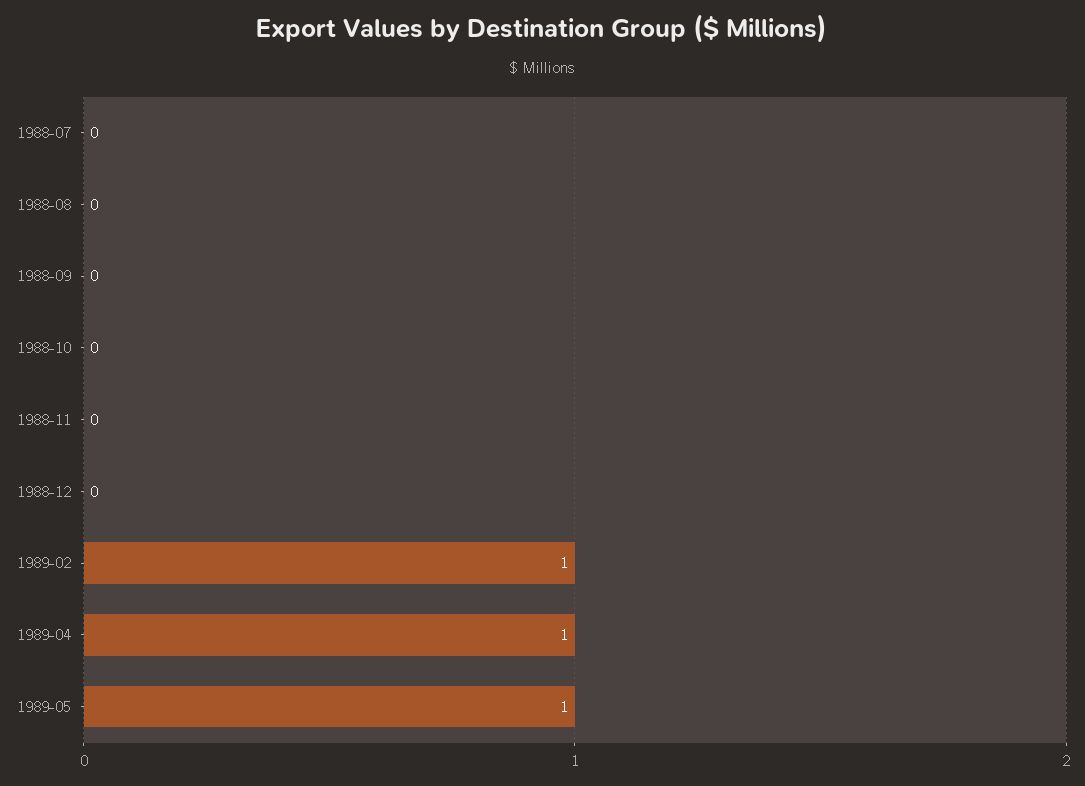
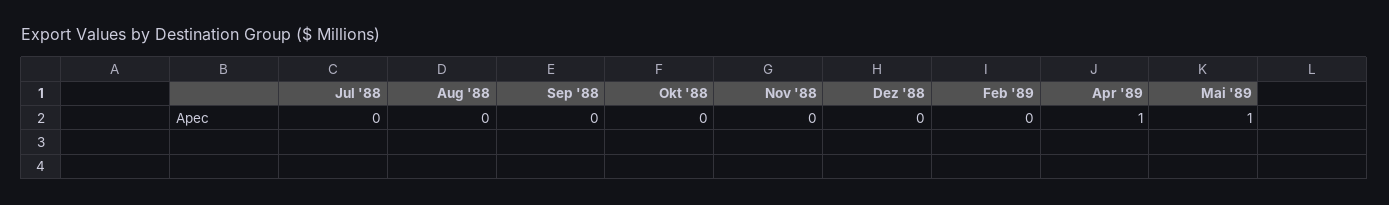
1989-02: 1 -> 0

